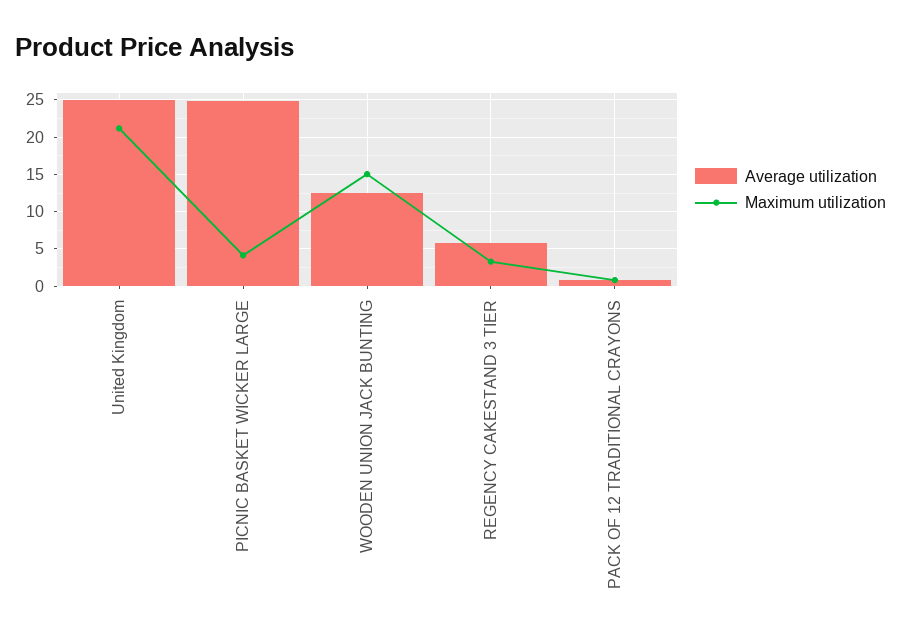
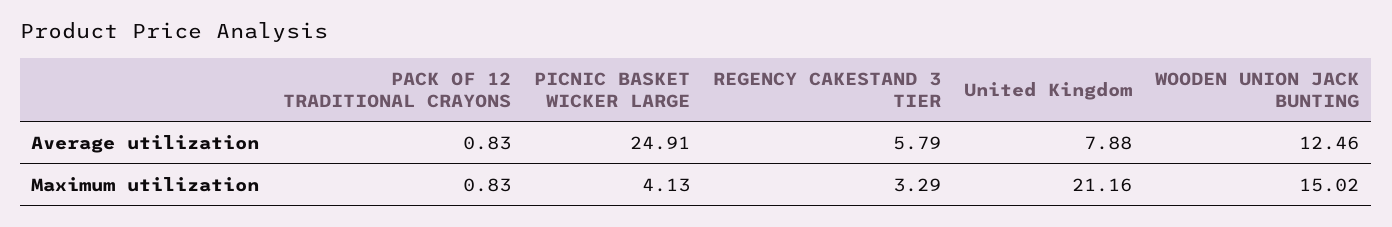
Average utilization, United Kingdom: 25 -> 7.88

